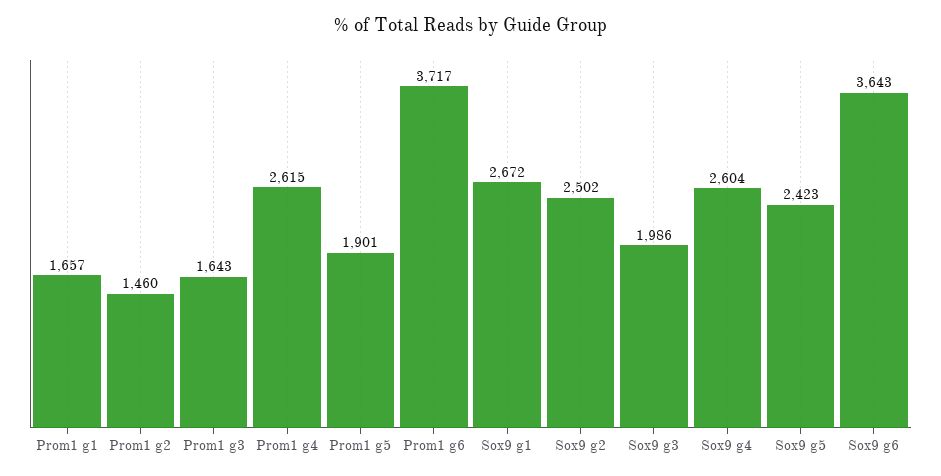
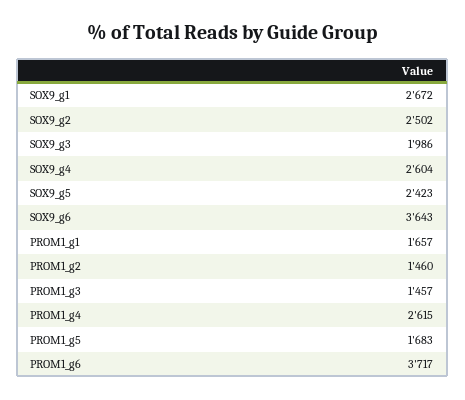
Prom1 g3: 1643 -> 1457
Prom1 g5: 1901 -> 1683

